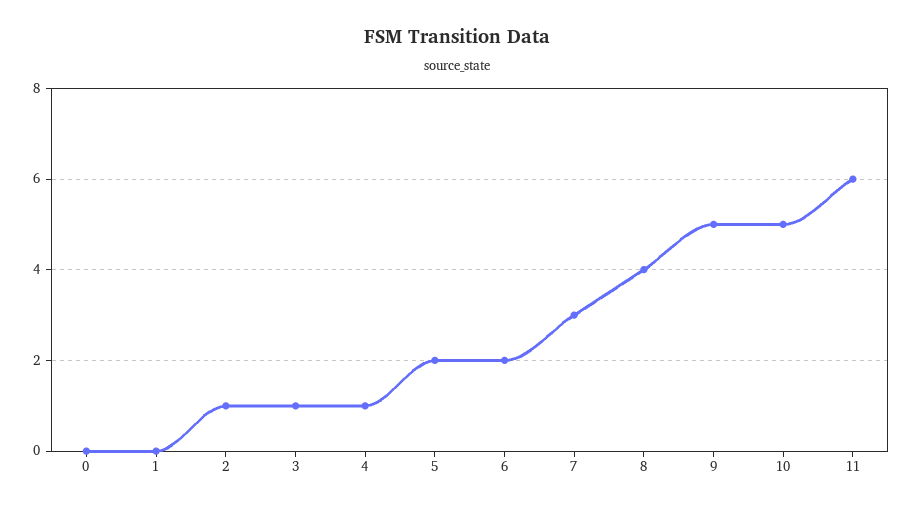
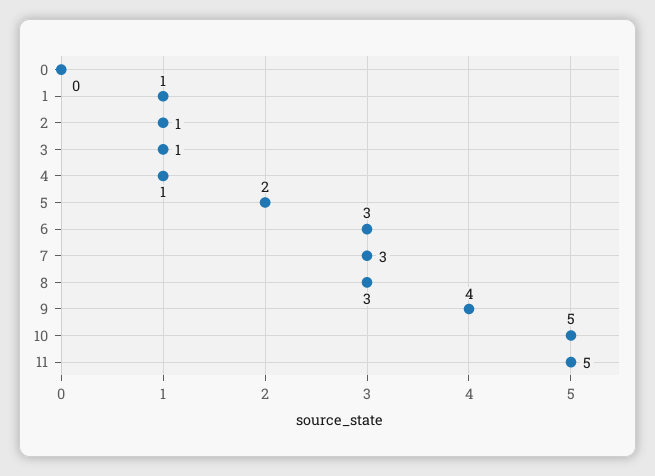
1: 0 -> 1
6: 2 -> 3
8: 4 -> 3
9: 5 -> 4
11: 6 -> 5

